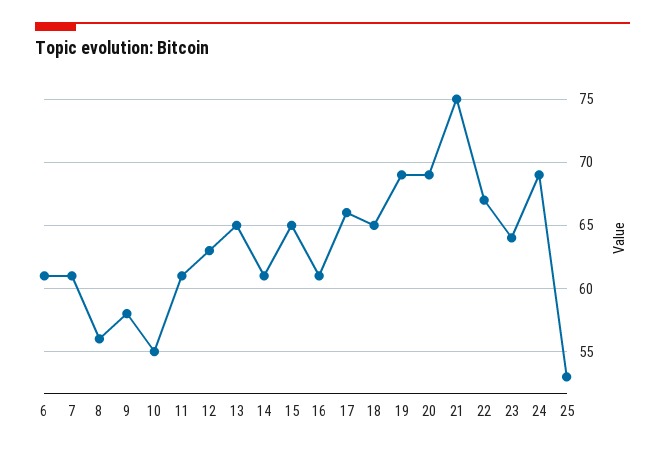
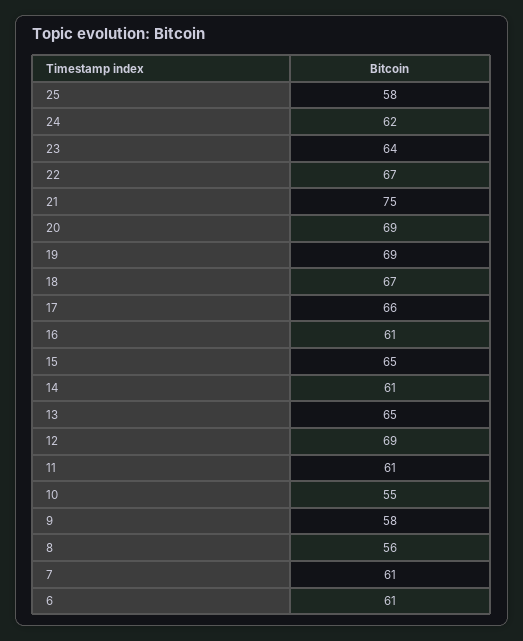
12: 63 -> 69
18: 65 -> 67
24: 69 -> 62
25: 53 -> 58

